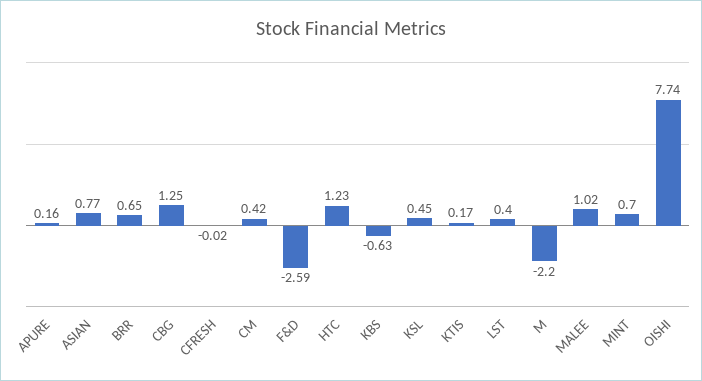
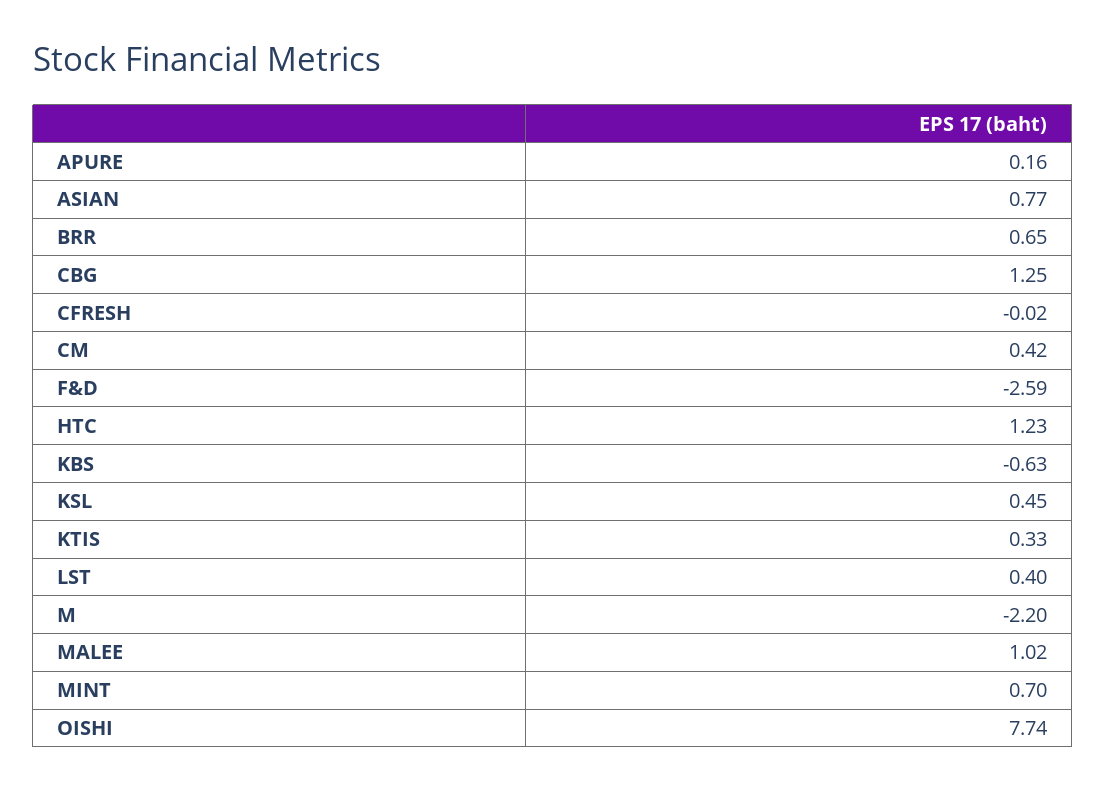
KTIS: 0.17 -> 0.33

